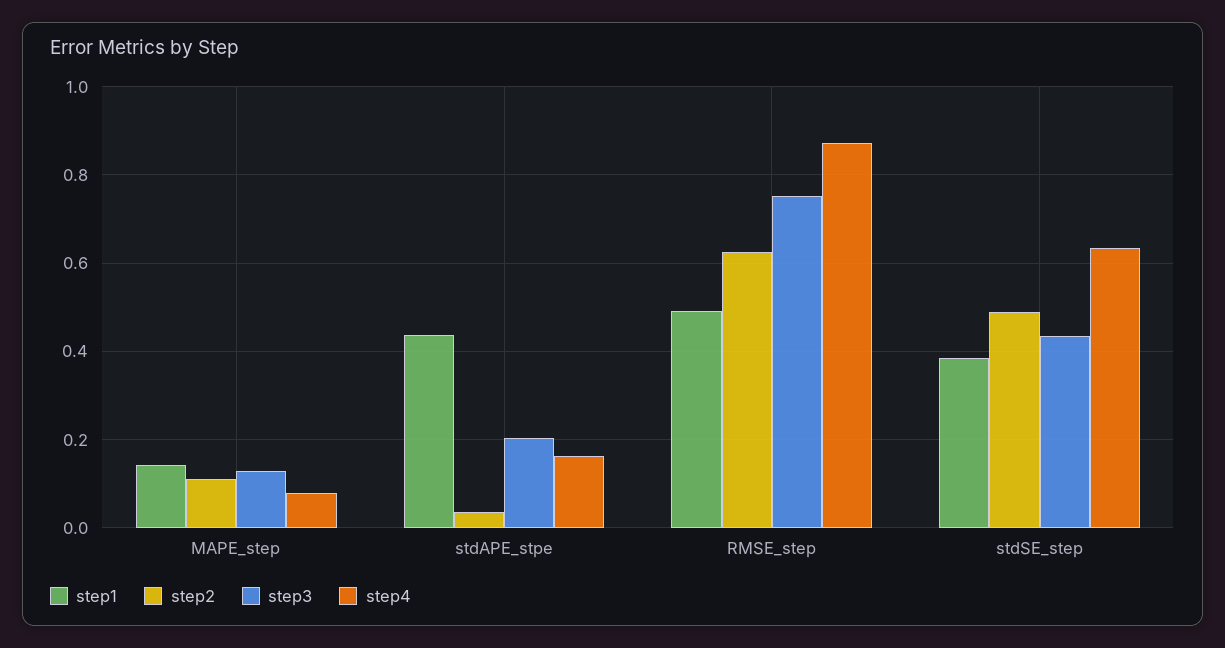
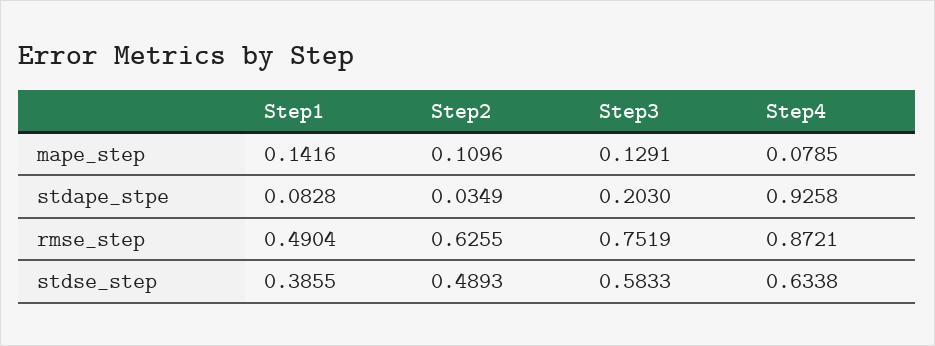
step1, stdAPE_stpe: 0.44 -> 0.0828
step4, stdAPE_stpe: 0.16 -> 0.9258
step3, stdSE_step: 0.44 -> 0.5833

